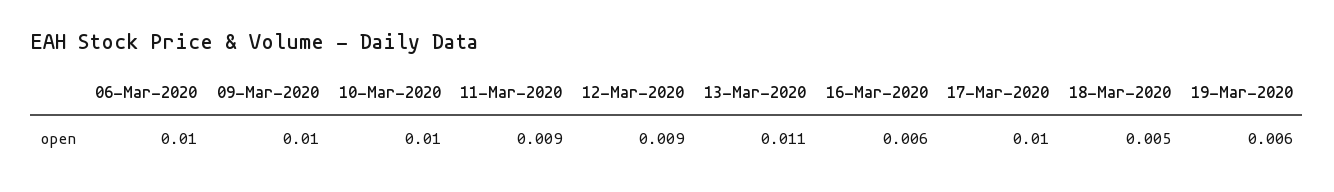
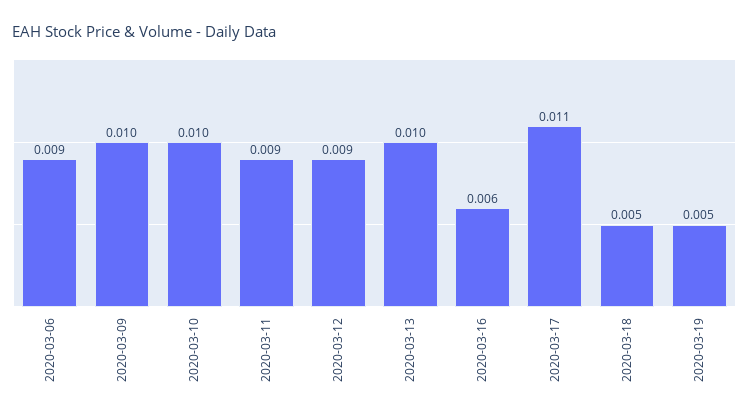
06-Mar-2020: 0.01 -> 0.009
13-Mar-2020: 0.011 -> 0.01
17-Mar-2020: 0.01 -> 0.011
19-Mar-2020: 0.006 -> 0.005

